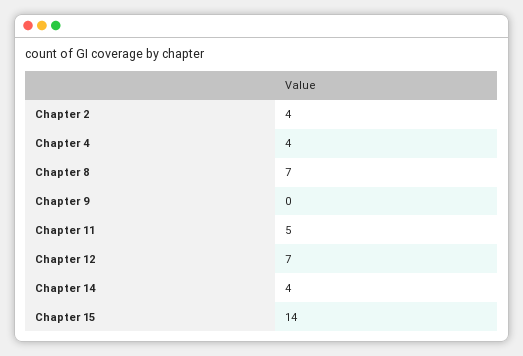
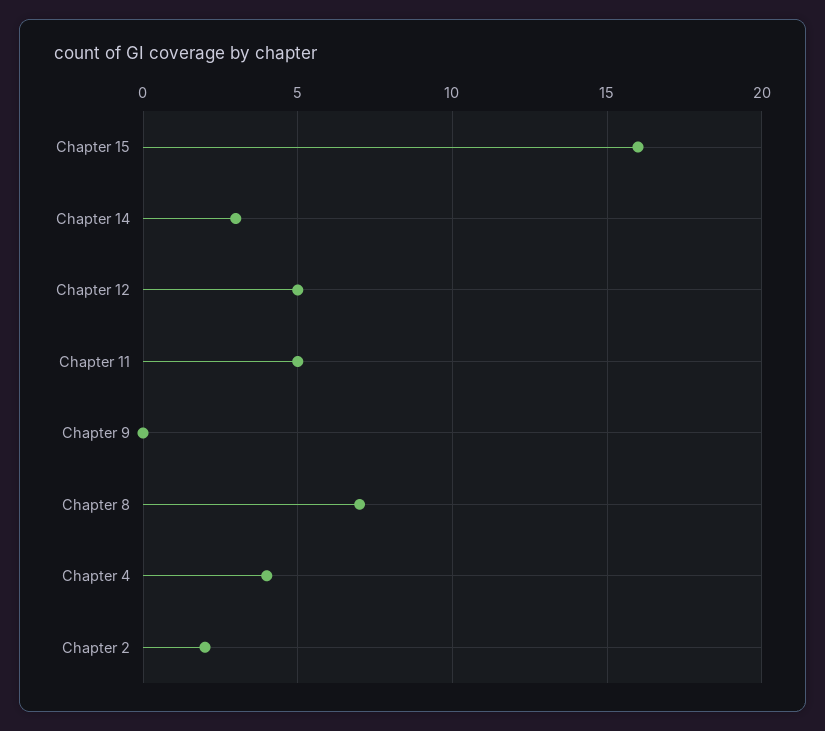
Chapter 2: 4 -> 2
Chapter 12: 7 -> 5
Chapter 14: 4 -> 3
Chapter 15: 14 -> 16

